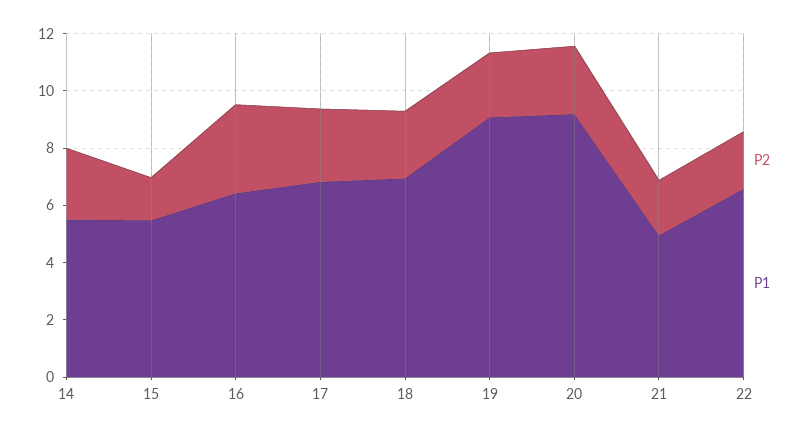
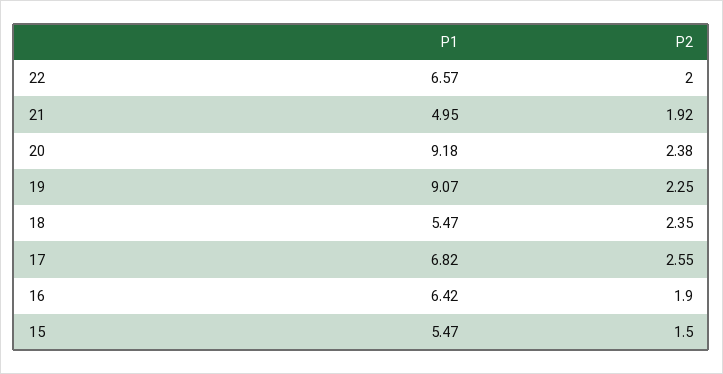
P2, 14: 2.5 -> none
P1, 14: 5.5 -> none
P2, 16: 3 -> 1.9
P1, 18: 7 -> 5.47

